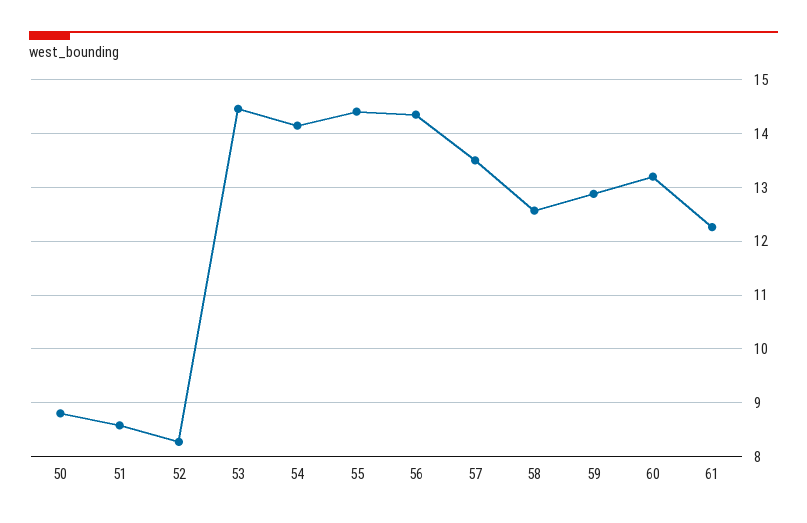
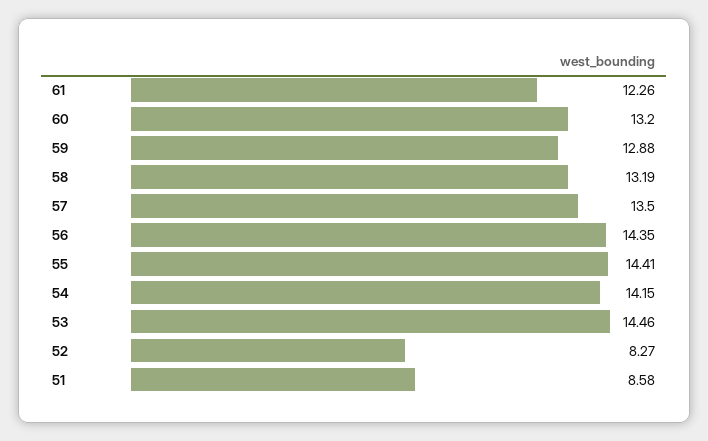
50: 8.8 -> none
58: 12.6 -> 13.19

